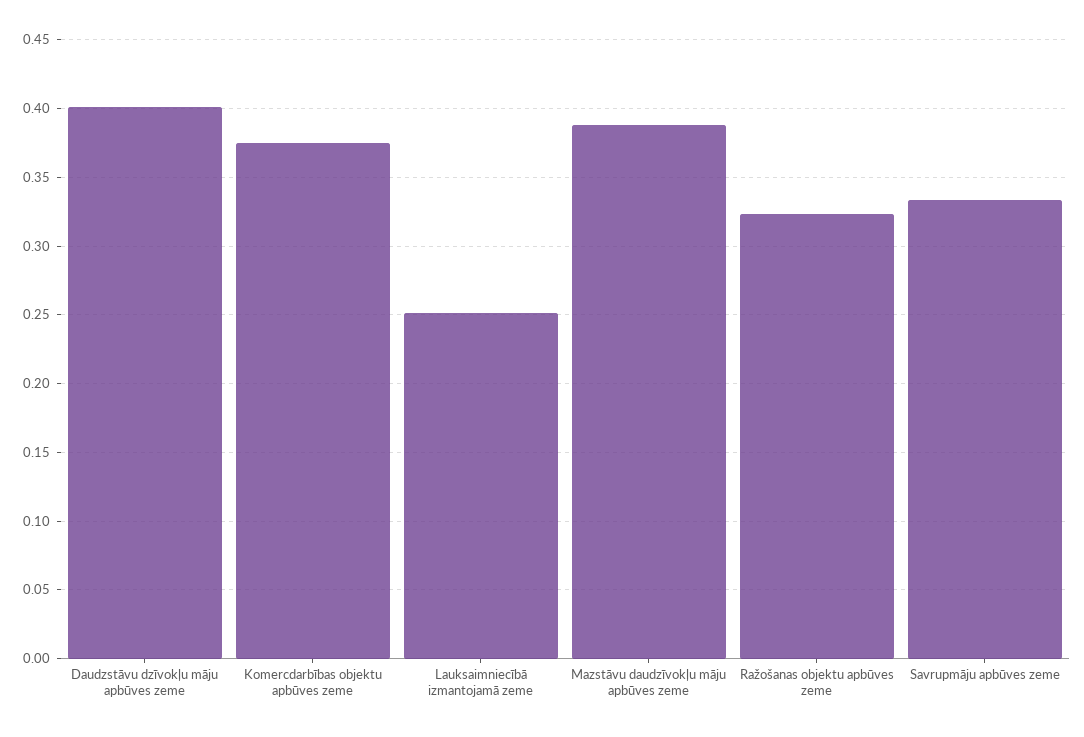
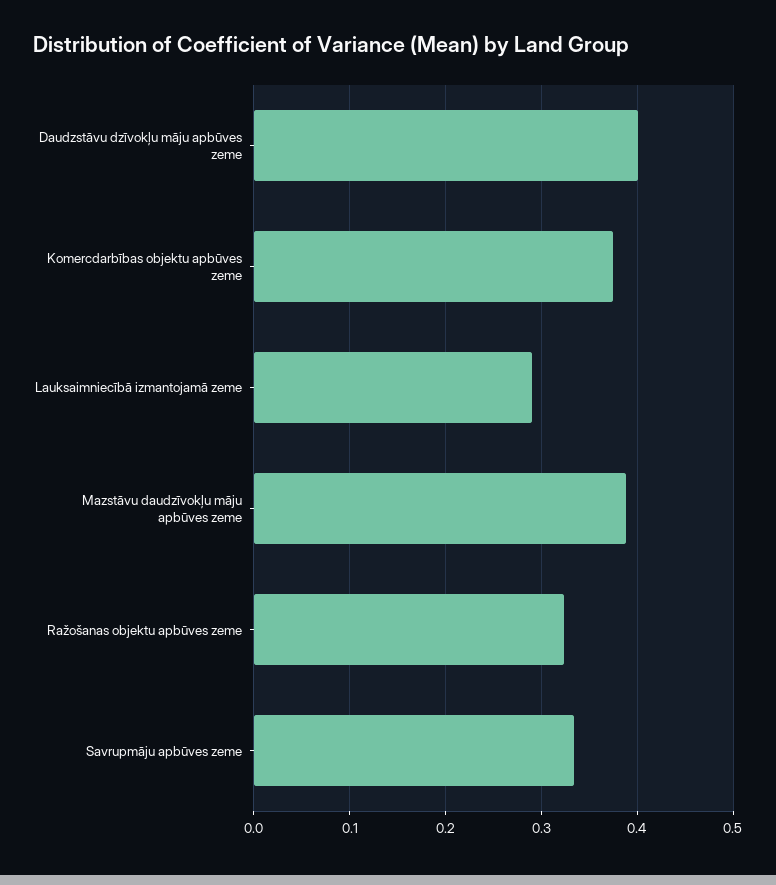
Lauksaimniecībā izmantojamā zeme: 0.25 -> 0.29

